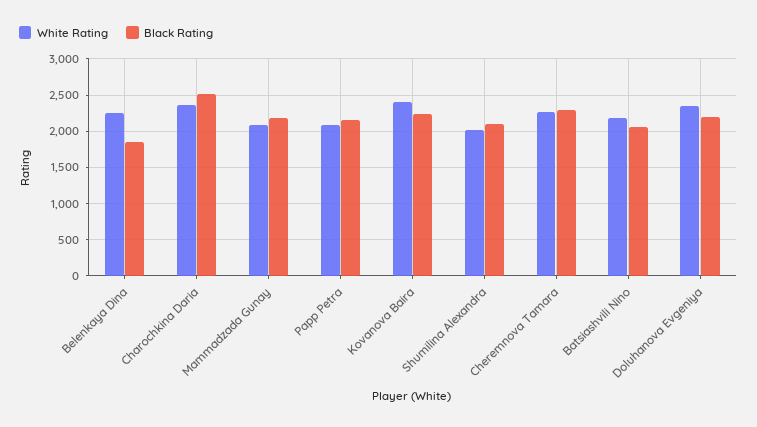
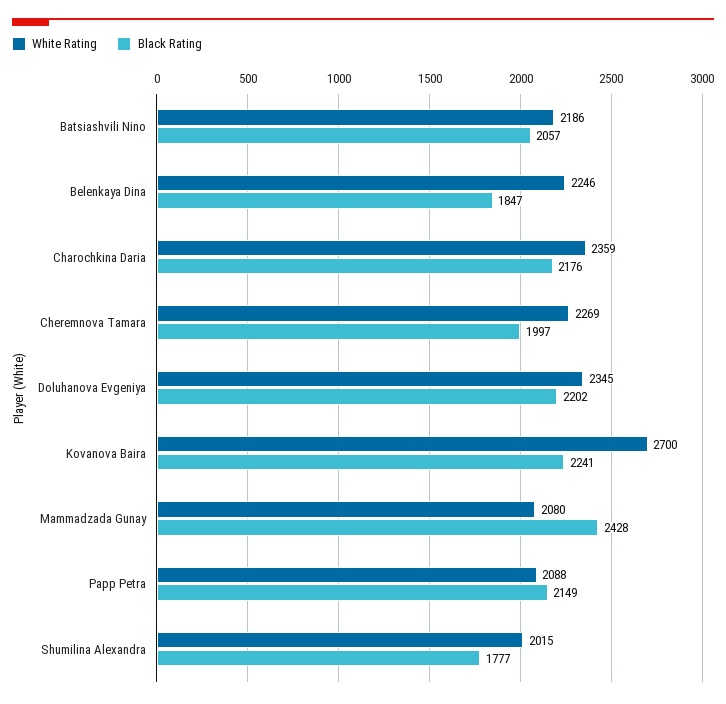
Black Rating, Charochkina Daria: 2500 -> 2176
Black Rating, Mammadzada Gunay: 2200 -> 2428
White Rating, Kovanova Baira: 2400 -> 2700
Black Rating, Shumilina Alexandra: 2100 -> 1777
Black Rating, Cheremnova Tamara: 2300 -> 1997

